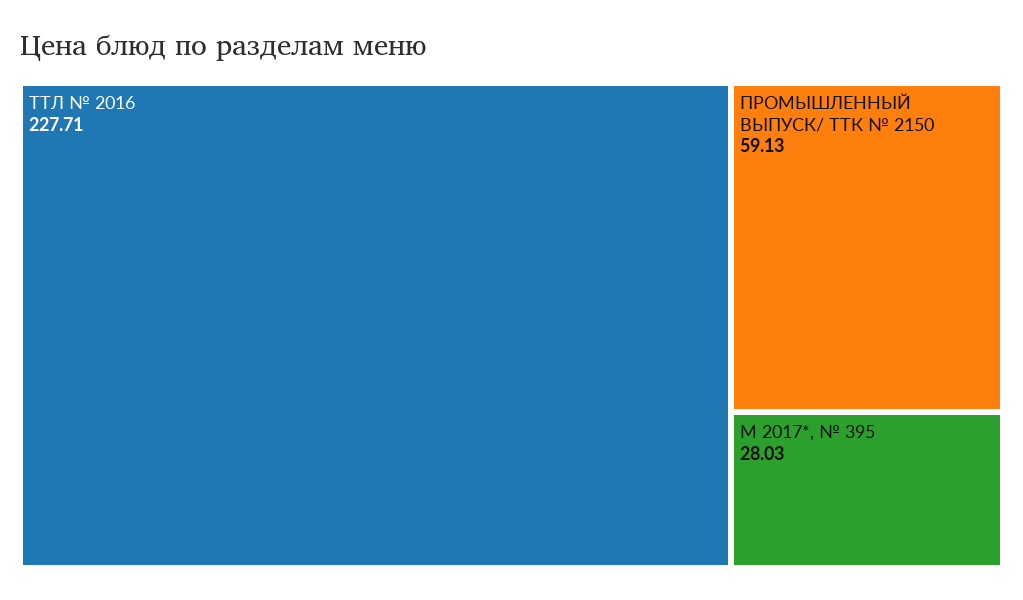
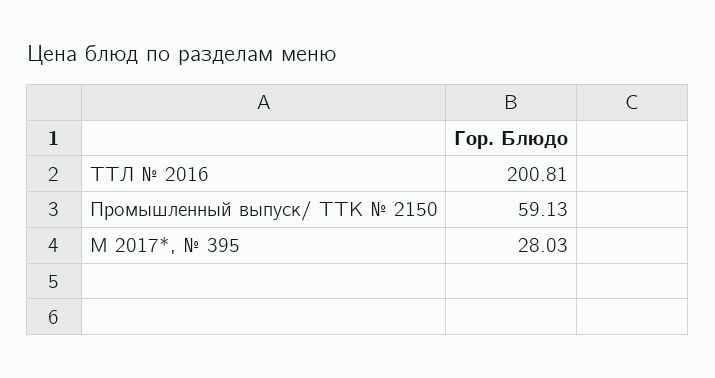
ТТЛ № 2016: 227.71 -> 200.81

